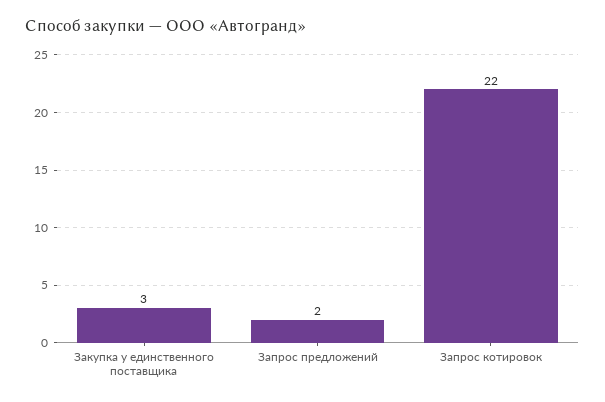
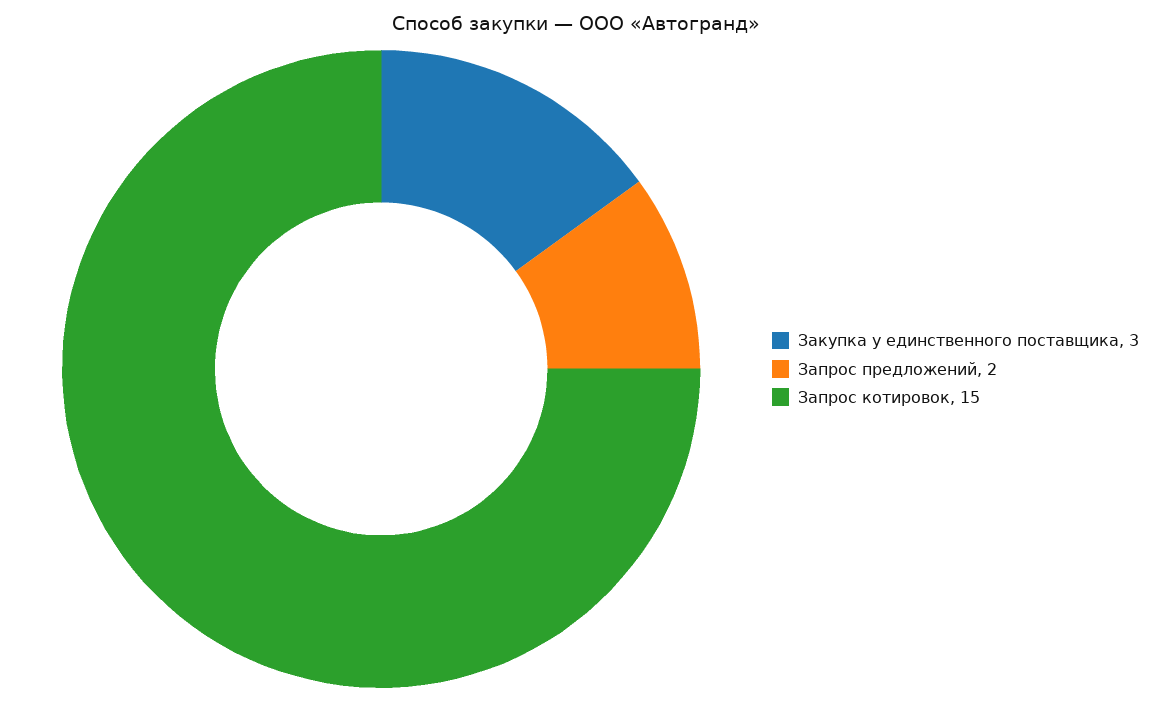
Запрос котировок: 22 -> 15

